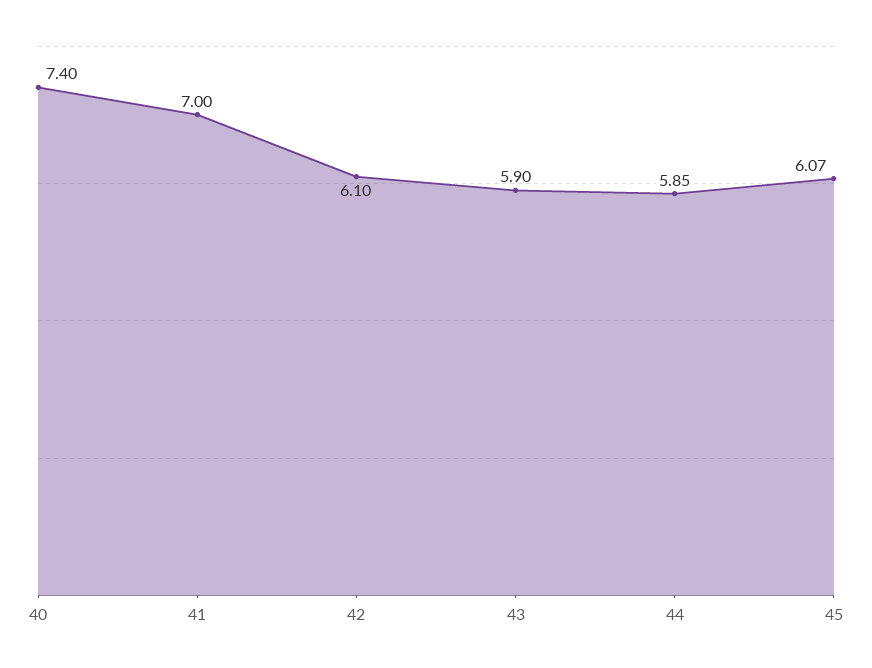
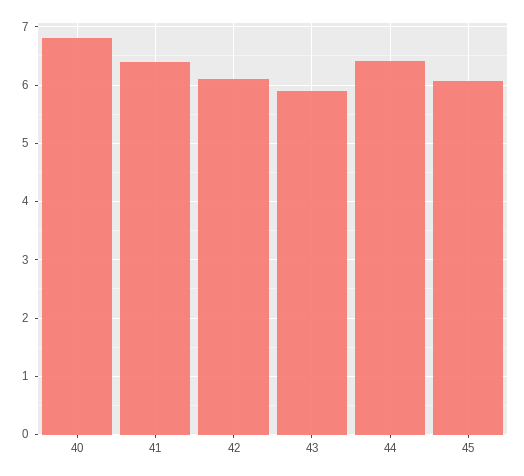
40: 7.4 -> 6.8
41: 7 -> 6.4
44: 5.85 -> 6.4

